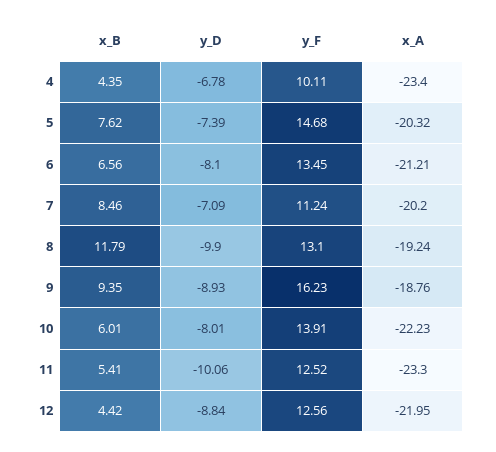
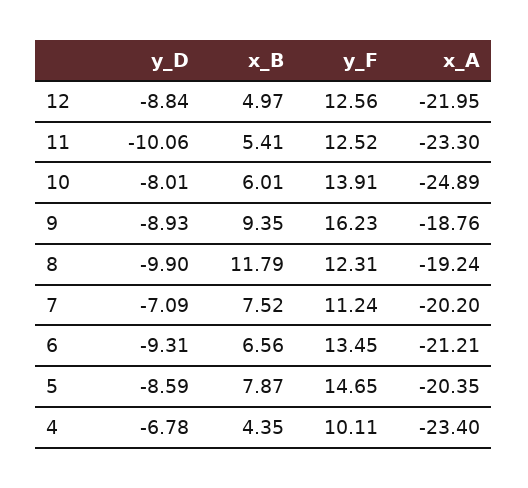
x_B, 5: 7.62 -> 7.87
y_D, 5: -7.39 -> -8.59
y_F, 5: 14.68 -> 14.65
x_A, 5: -20.32 -> -20.35
y_D, 6: -8.1 -> -9.31
x_B, 7: 8.46 -> 7.52
y_F, 8: 13.1 -> 12.31
x_A, 10: -22.23 -> -24.89
x_B, 12: 4.42 -> 4.97

